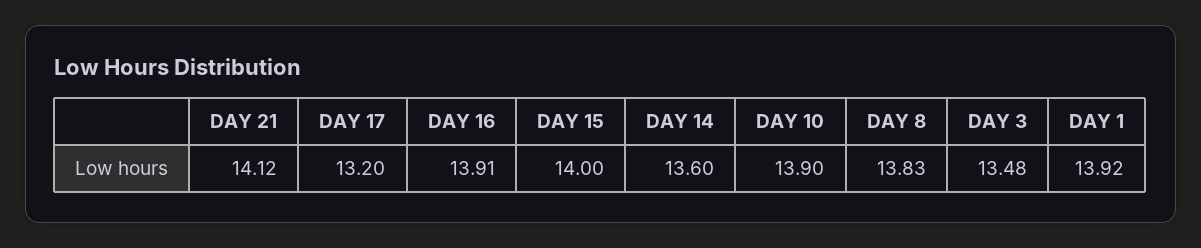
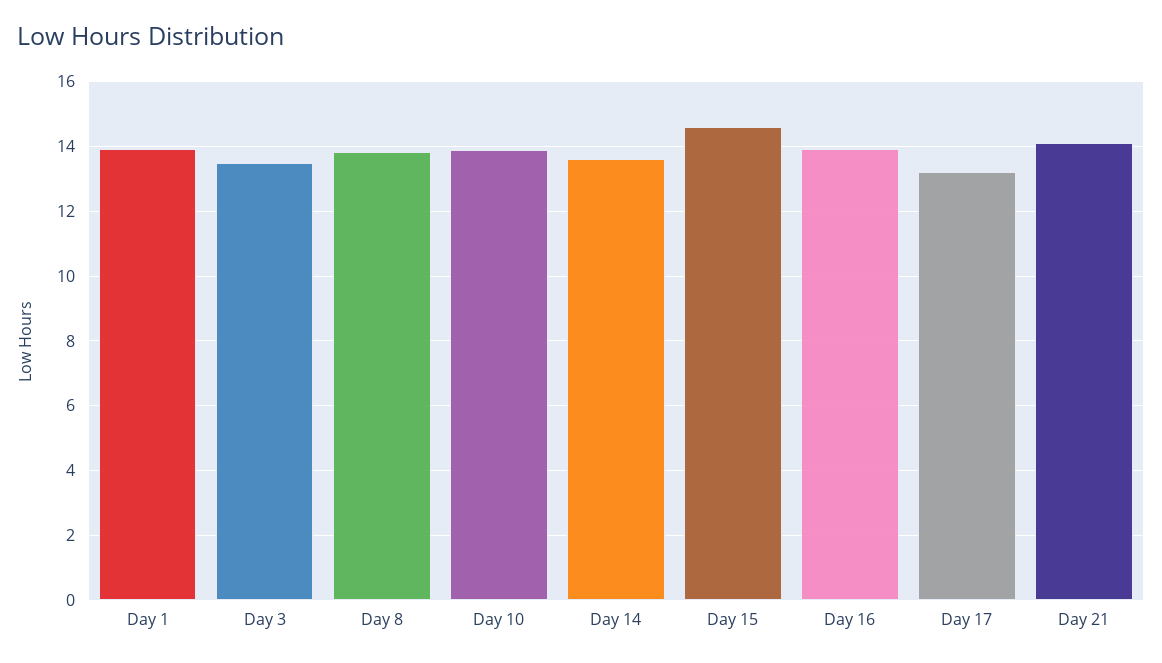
DAY 15: 14 -> 14.6

